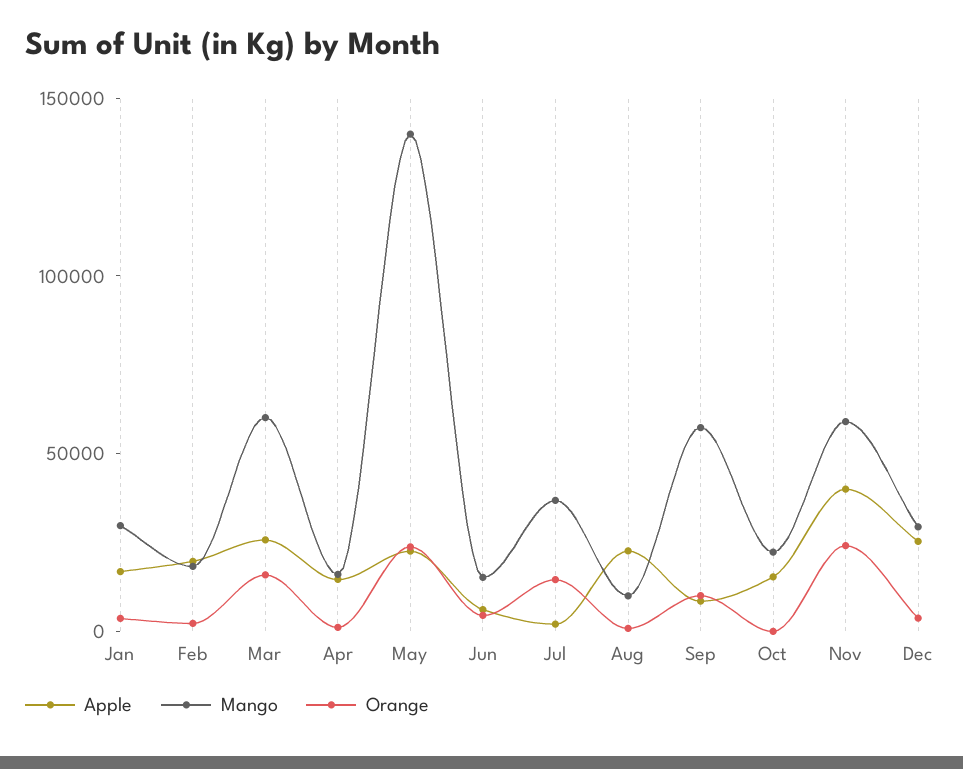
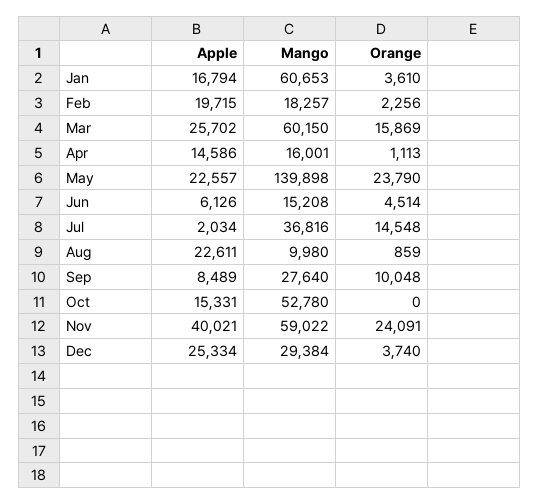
Mango, Jan: 30000 -> 60653
Mango, Sep: 60000 -> 27640
Mango, Oct: 20000 -> 52780

